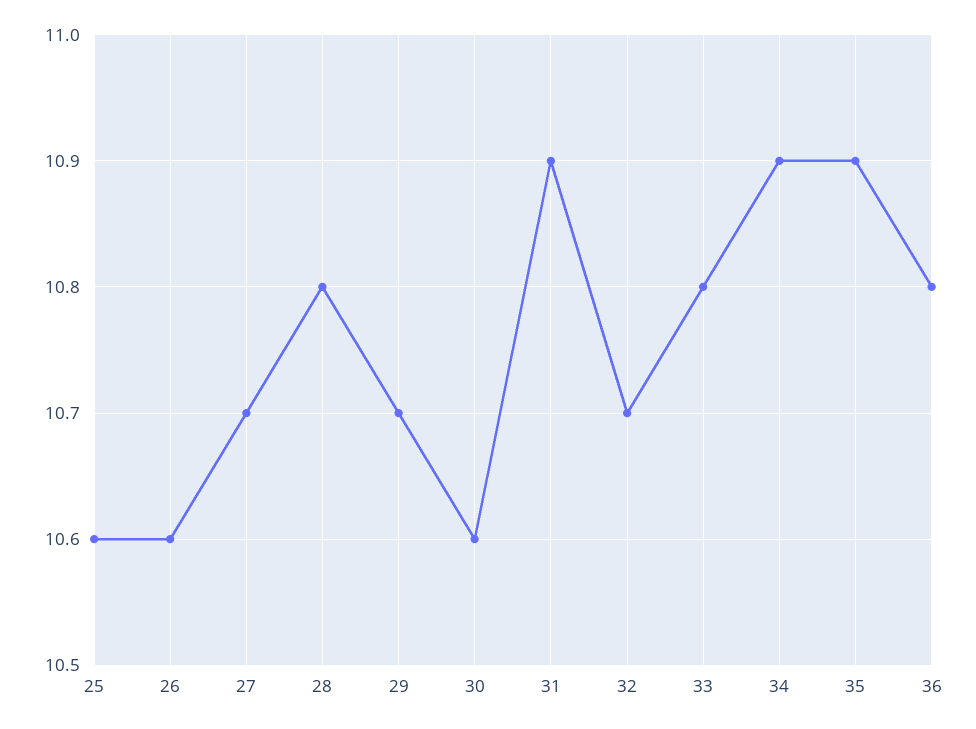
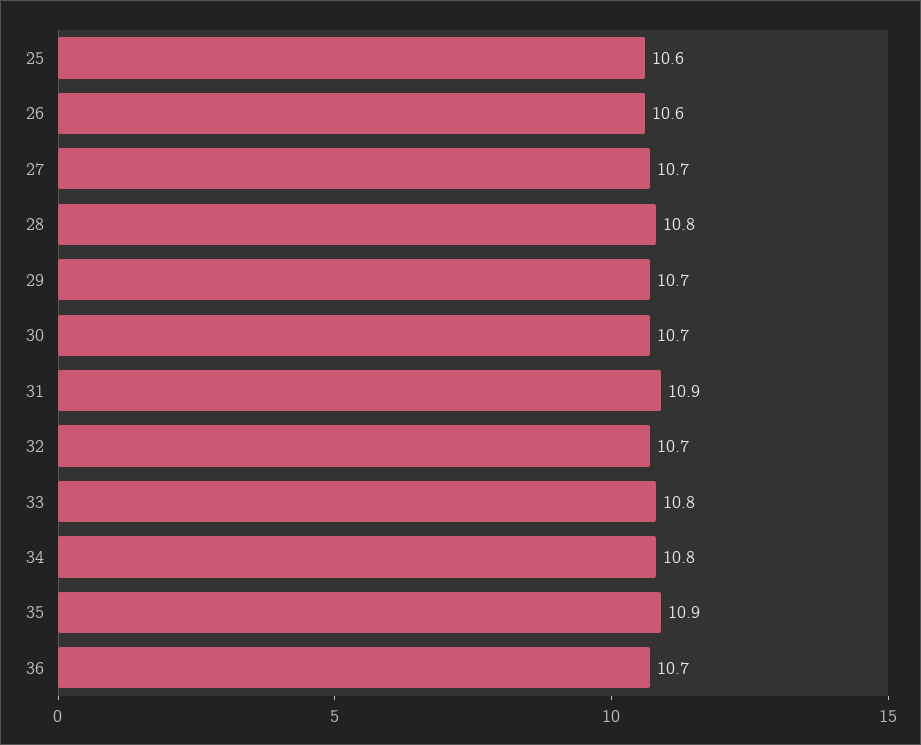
30: 10.6 -> 10.7
34: 10.9 -> 10.8
36: 10.8 -> 10.7

